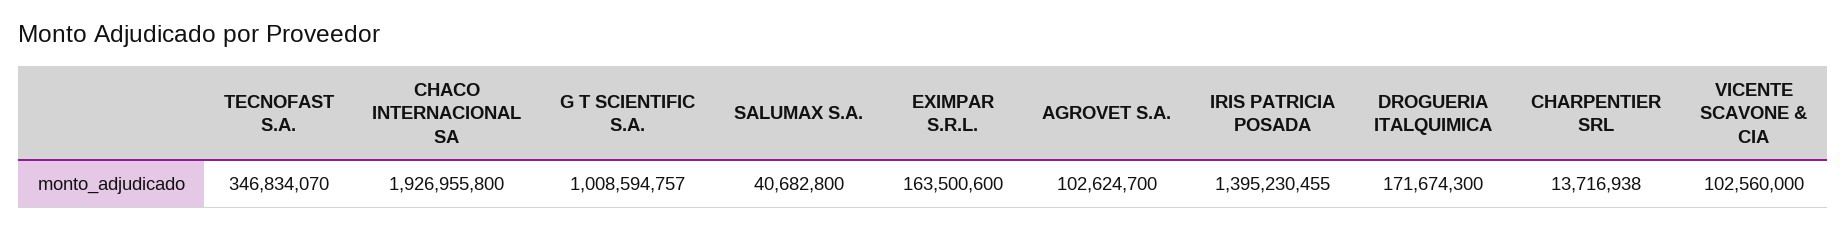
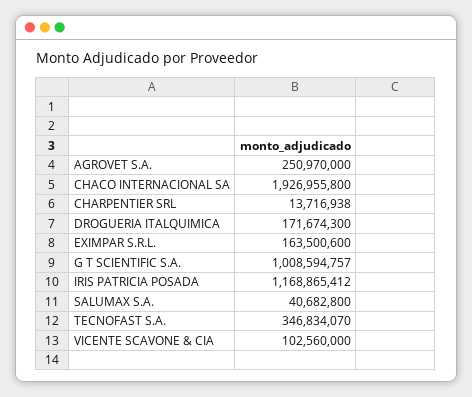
AGROVET S.A.: 102624700 -> 250970000
IRIS PATRICIA POSADA: 1395230455 -> 1168865412

